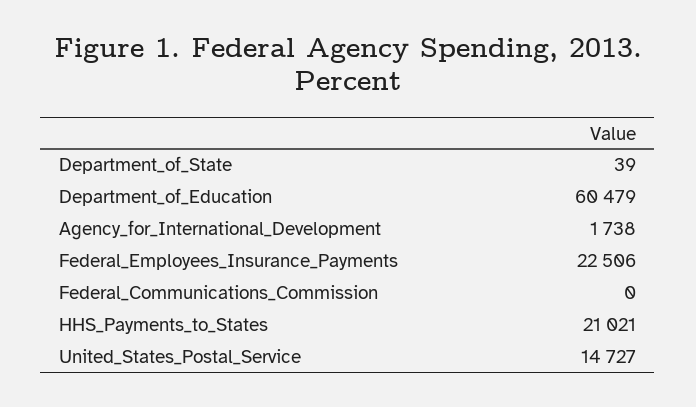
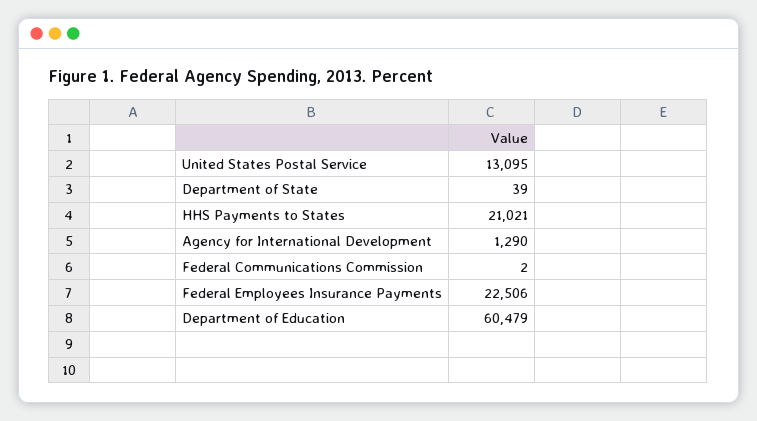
Agency_for_International_Development: 1738 -> 1290
Federal_Communications_Commission: 0 -> 2
United_States_Postal_Service: 14727 -> 13095

